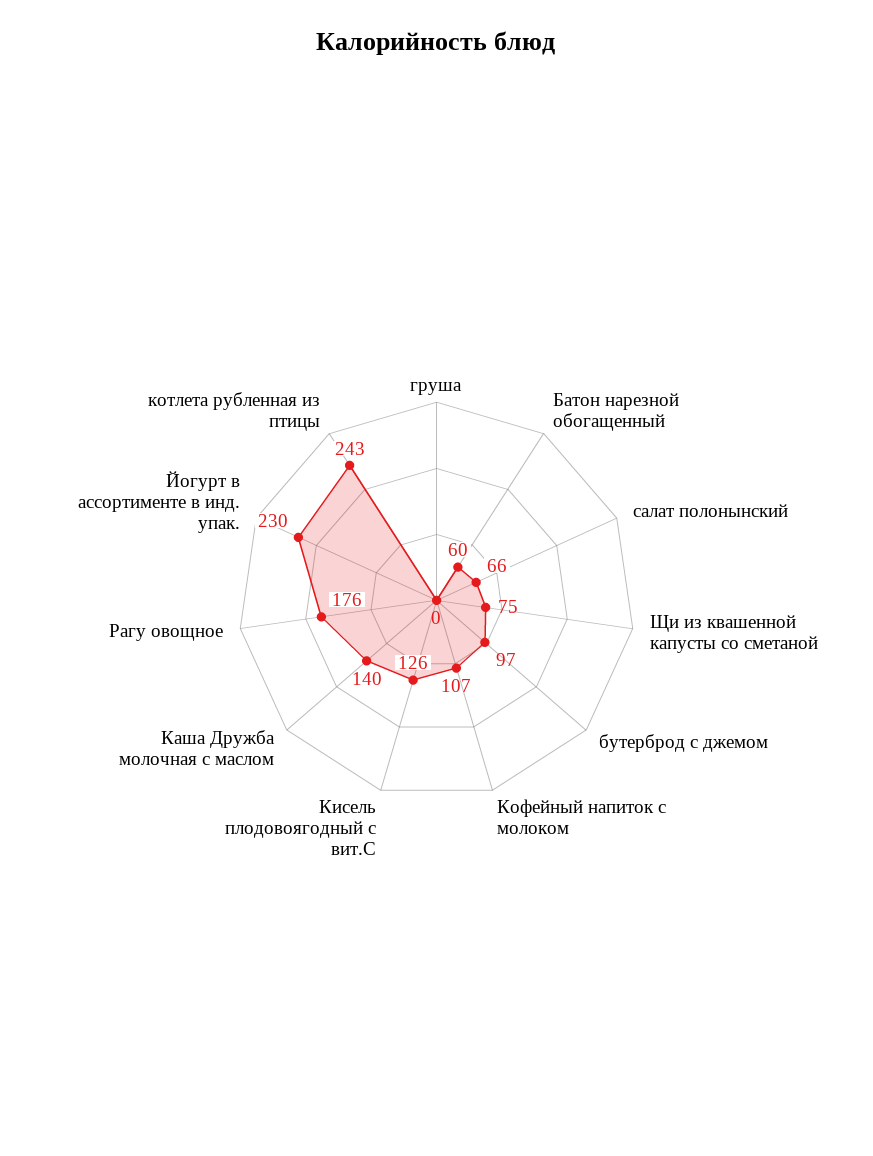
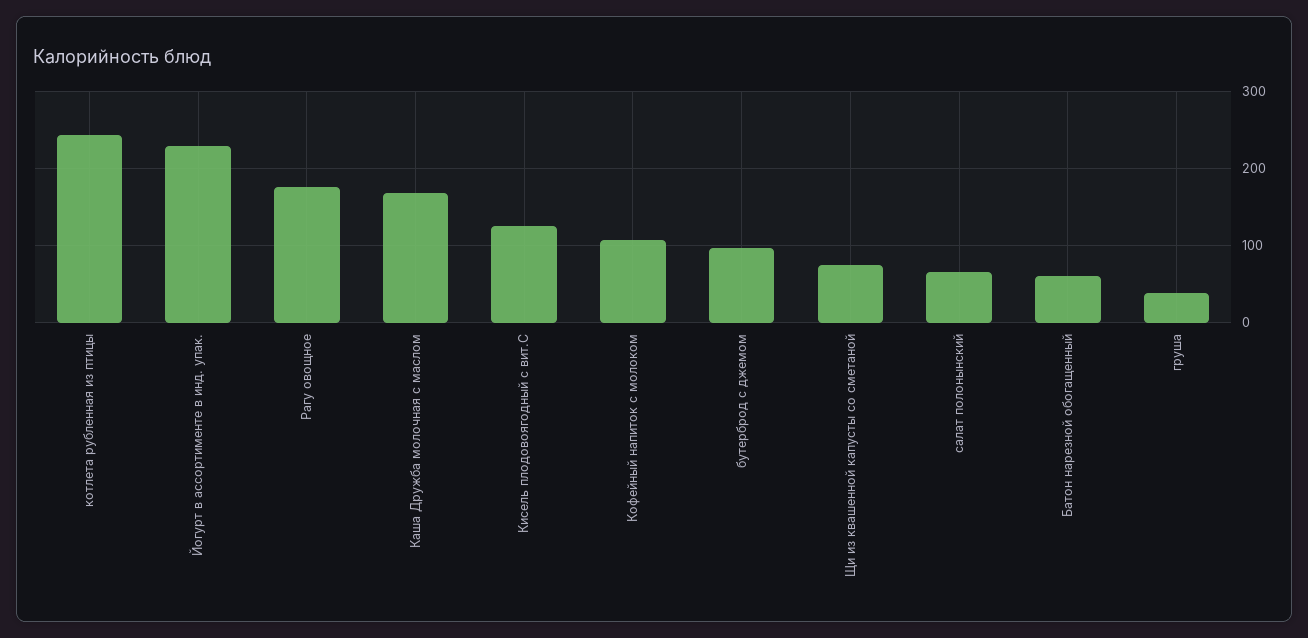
груша: 0 -> 40
Каша Дружба молочная с маслом: 140 -> 170

